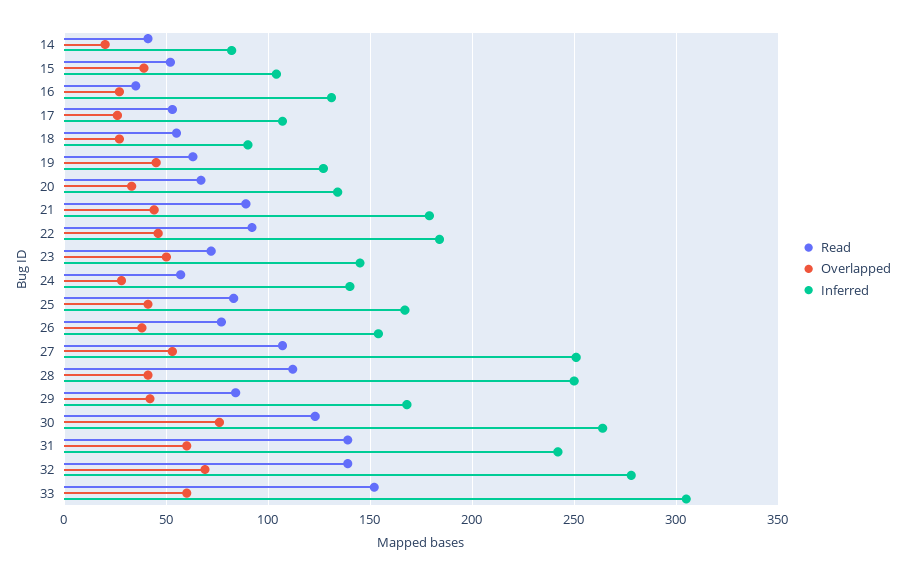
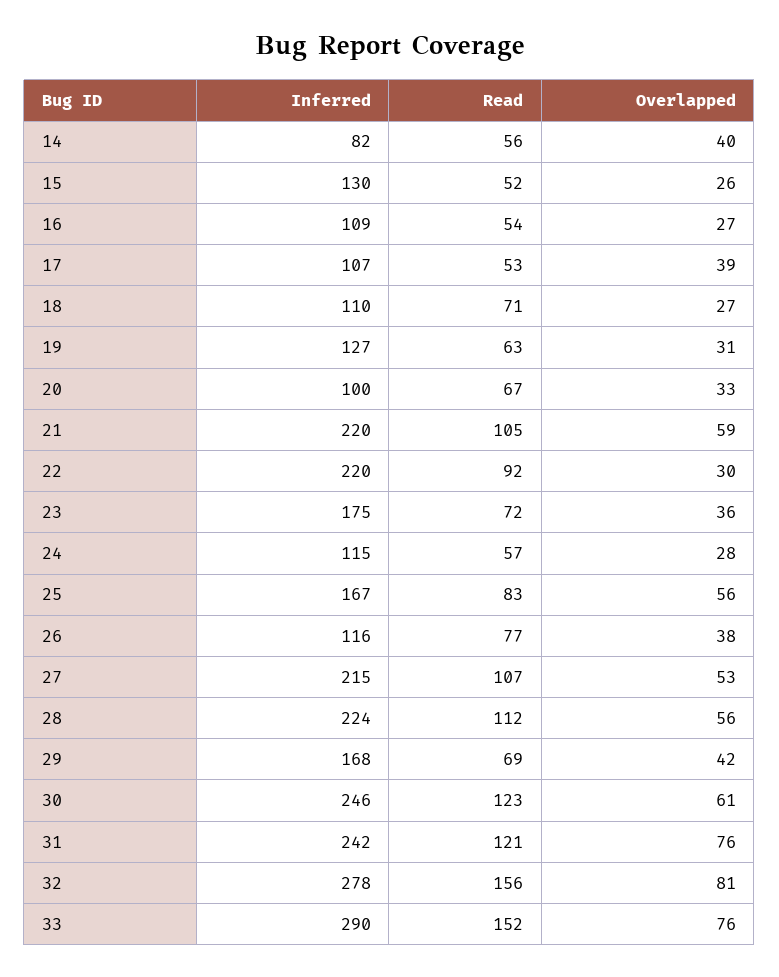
Read, 14: 40 -> 56
Overlapped, 14: 20 -> 40
Overlapped, 15: 40 -> 26
Inferred, 15: 105 -> 130
Read, 16: 35 -> 54
Inferred, 16: 130 -> 109
Overlapped, 17: 25 -> 39
Read, 18: 55 -> 71
Inferred, 18: 90 -> 110
Overlapped, 19: 45 -> 31
Inferred, 20: 135 -> 100
Read, 21: 90 -> 105
Overlapped, 21: 45 -> 59
Inferred, 21: 180 -> 220
Overlapped, 22: 45 -> 30
Inferred, 22: 185 -> 220
Overlapped, 23: 50 -> 36
Inferred, 23: 145 -> 175
Inferred, 24: 140 -> 115
Overlapped, 25: 40 -> 56
Inferred, 26: 155 -> 116
Inferred, 27: 250 -> 215
Overlapped, 28: 40 -> 56
Inferred, 28: 250 -> 224
Read, 29: 85 -> 69
Overlapped, 30: 75 -> 61
Inferred, 30: 265 -> 246
Read, 31: 140 -> 121
Overlapped, 31: 60 -> 76
Read, 32: 140 -> 156
Overlapped, 32: 70 -> 81
Overlapped, 33: 60 -> 76
Inferred, 33: 305 -> 290

